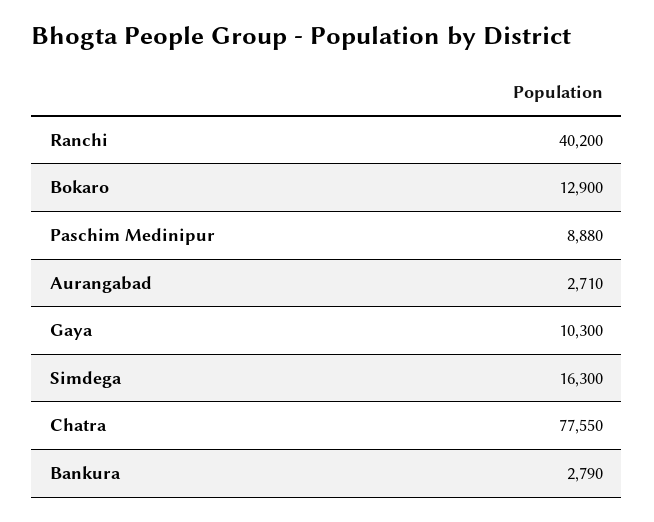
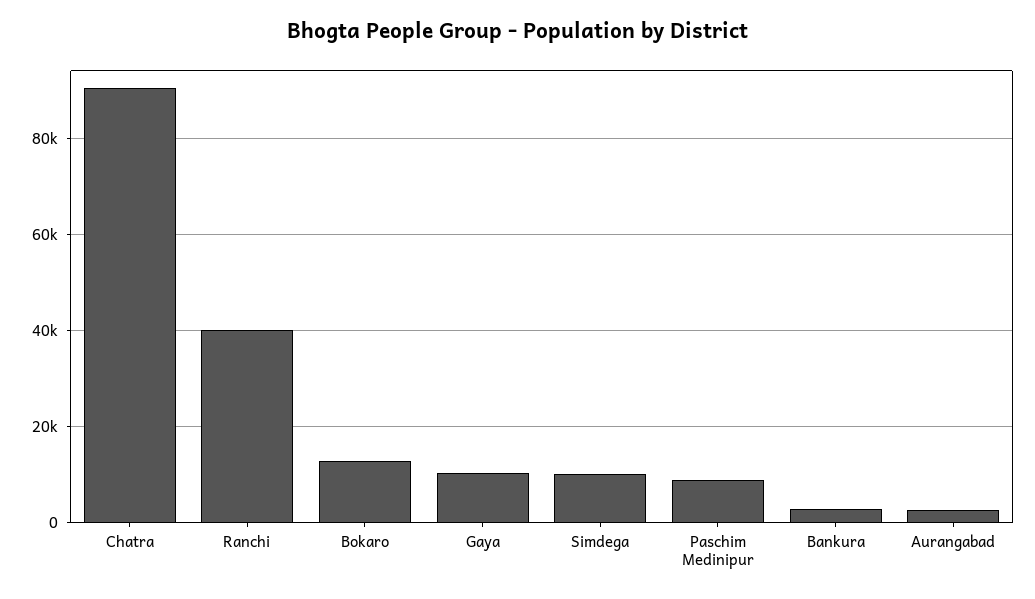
Simdega: 16300 -> 10000
Chatra: 77550 -> 90000

